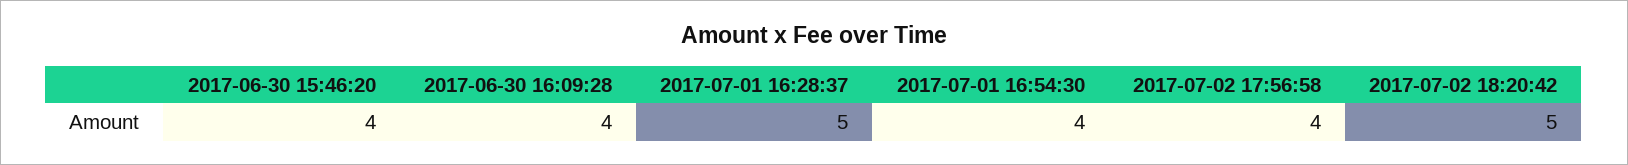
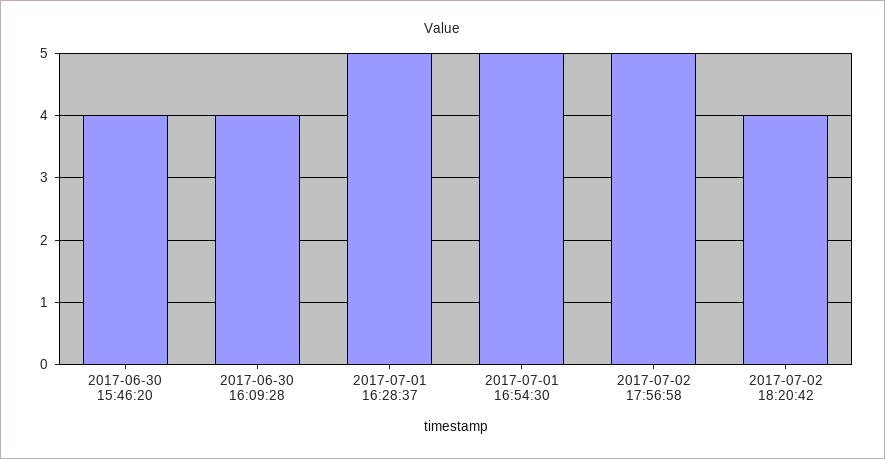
2017-07-01 16:54:30: 4 -> 5
2017-07-02 17:56:58: 4 -> 5
2017-07-02 18:20:42: 5 -> 4

